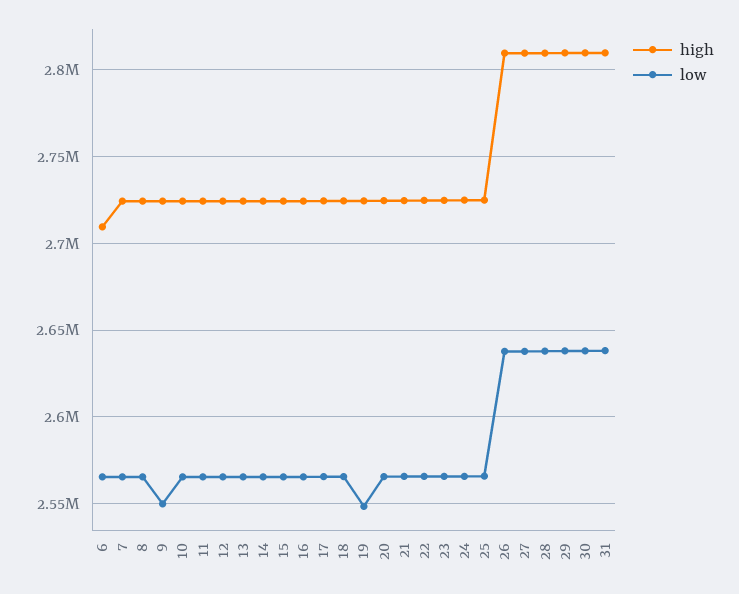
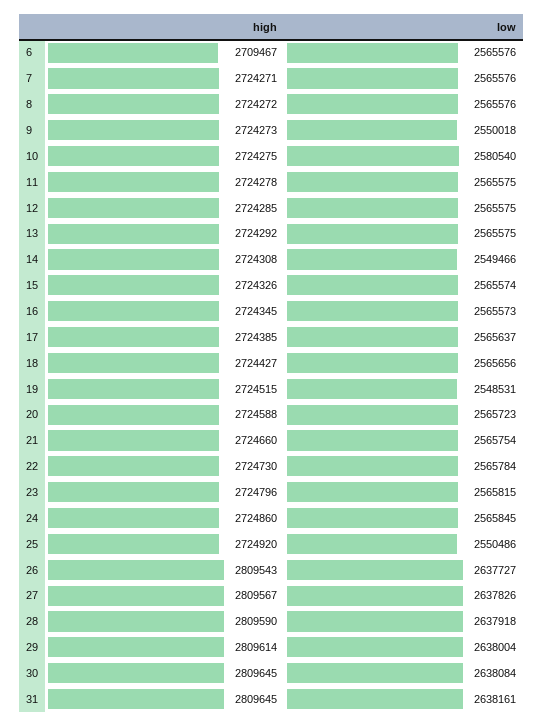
low, 10: 2565000 -> 2580540
low, 14: 2565000 -> 2549466
low, 25: 2565000 -> 2550486

